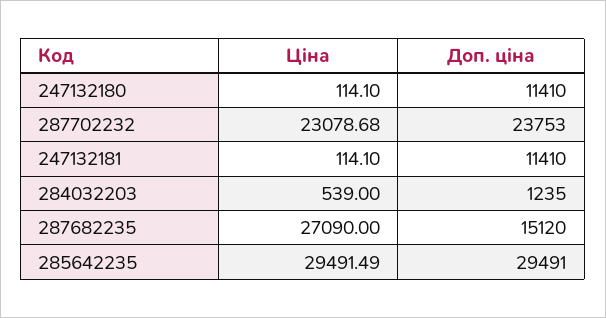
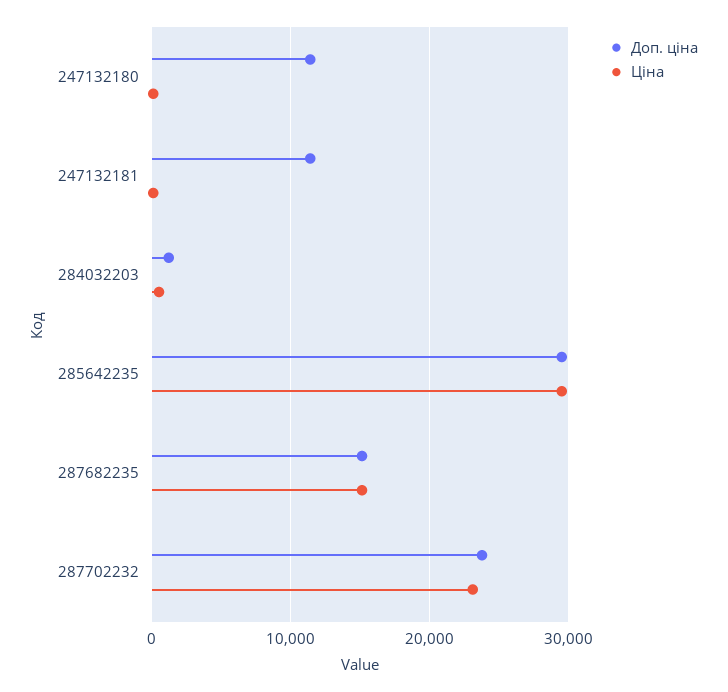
Ціна, 287682235: 27090 -> 15000

